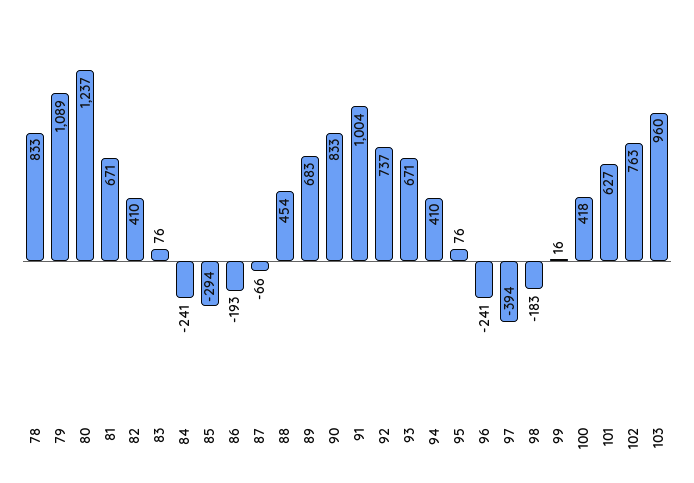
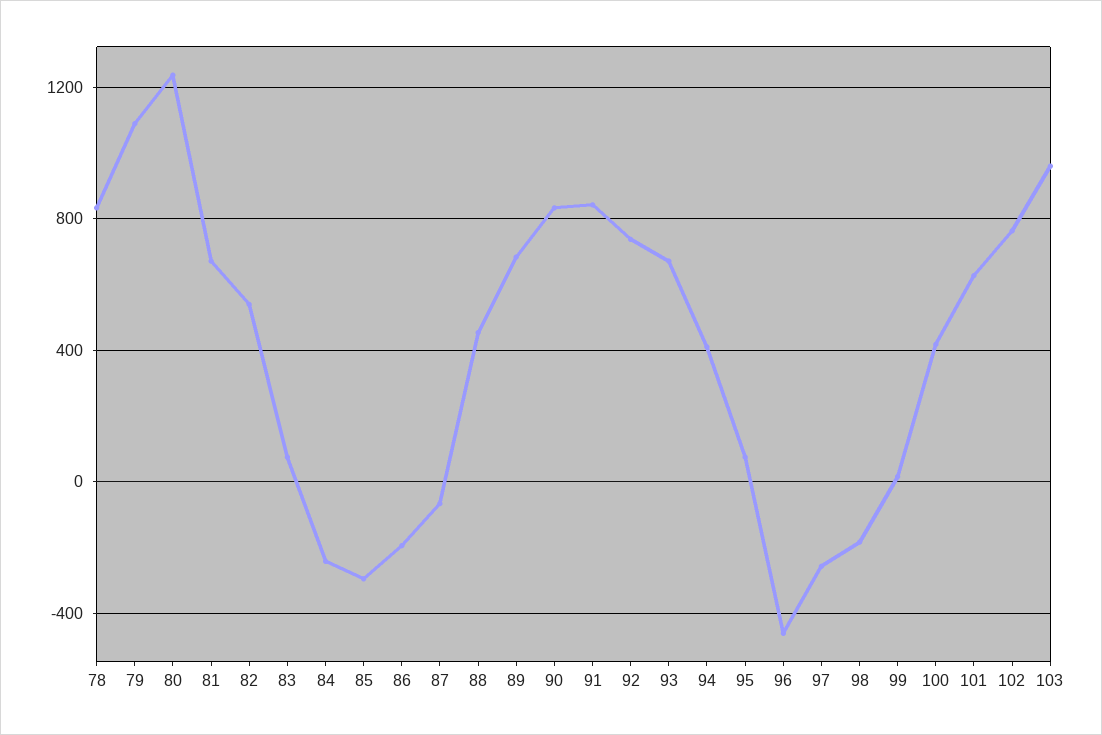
82: 410 -> 550
91: 1004 -> 850
96: -241 -> -450
97: -394 -> -250

